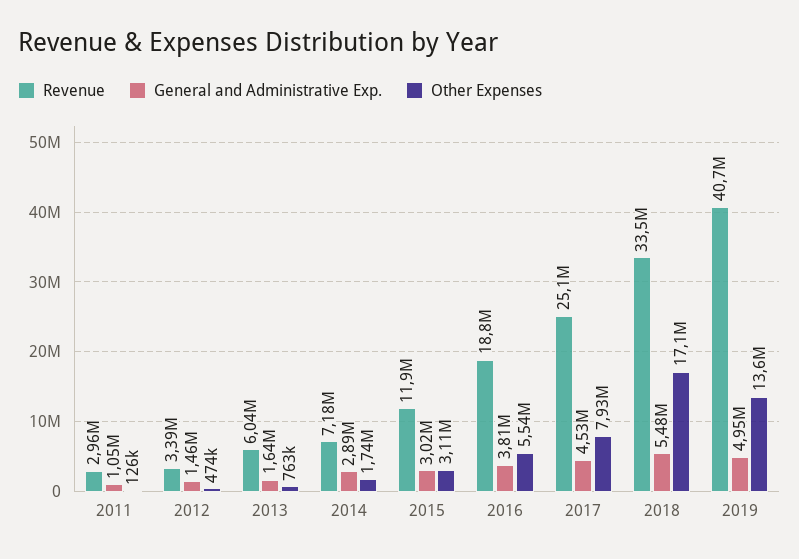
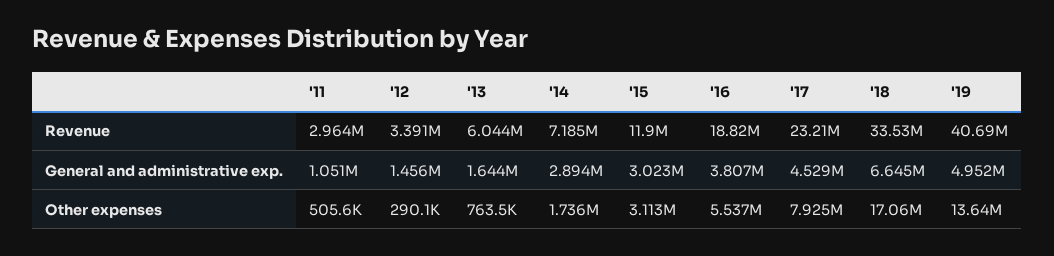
Other Expenses, 2011: 126000 -> 505600
Other Expenses, 2012: 474000 -> 290100
Revenue, 2017: 25100000 -> 23210000
General and Administrative Exp., 2018: 5480000 -> 6645000

